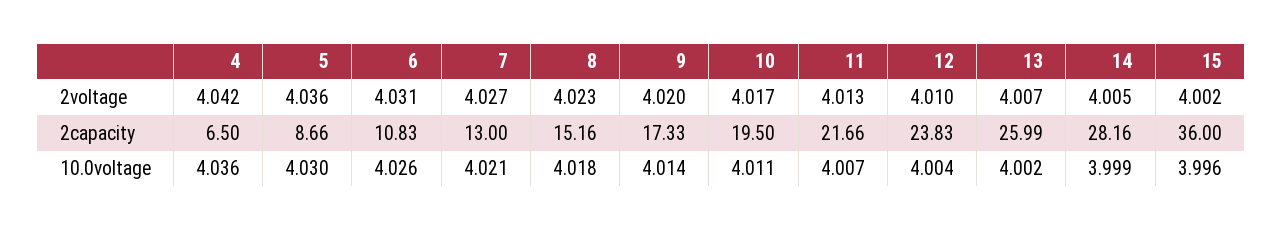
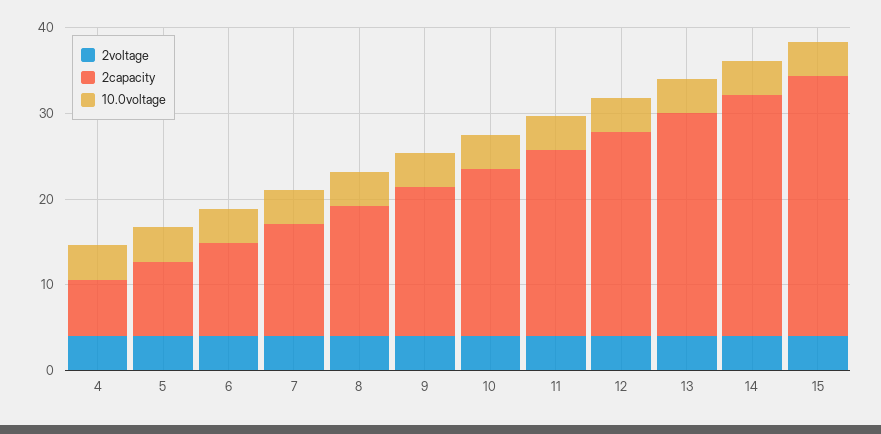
2capacity, 15: 36 -> 30

